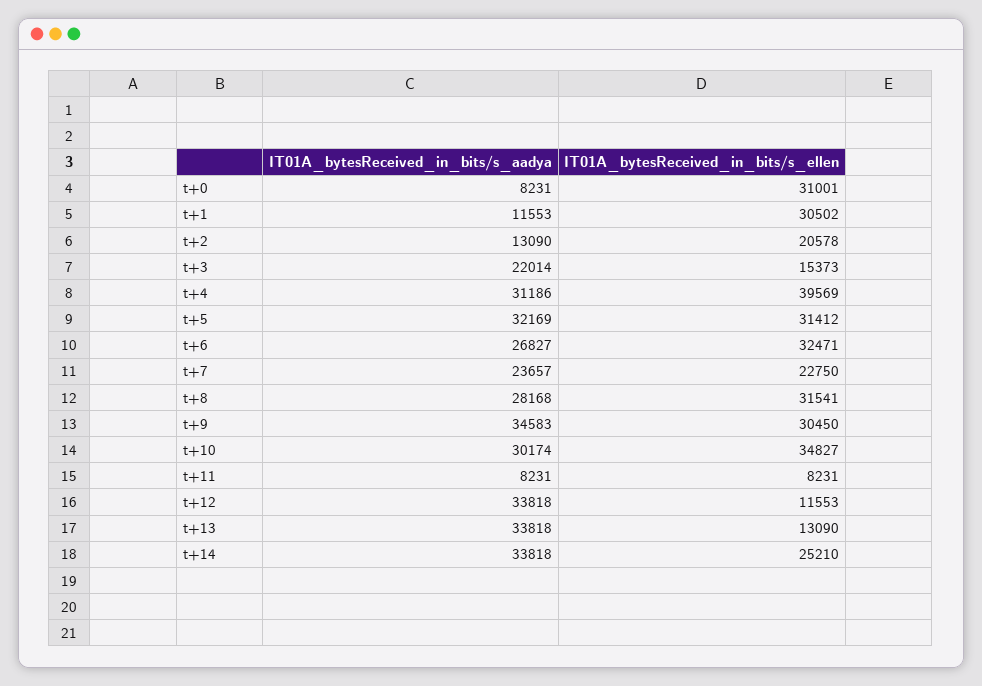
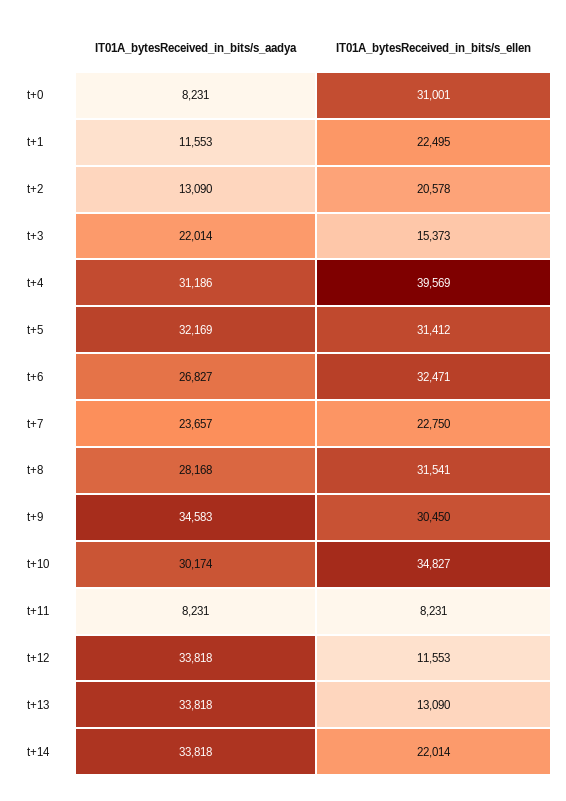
IT01A_bytesReceived_in_bits/s_ellen, t+1: 30502 -> 22495
IT01A_bytesReceived_in_bits/s_ellen, t+14: 25210 -> 22014

